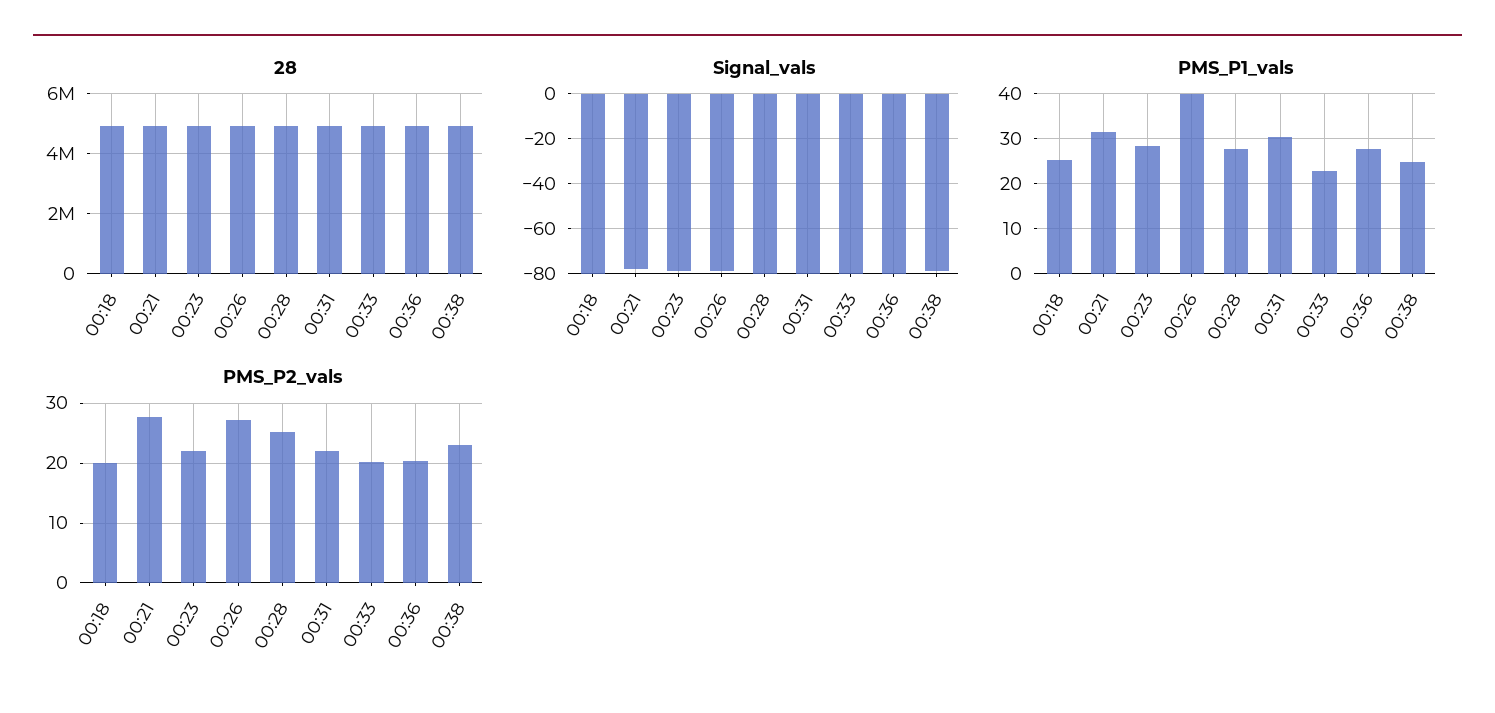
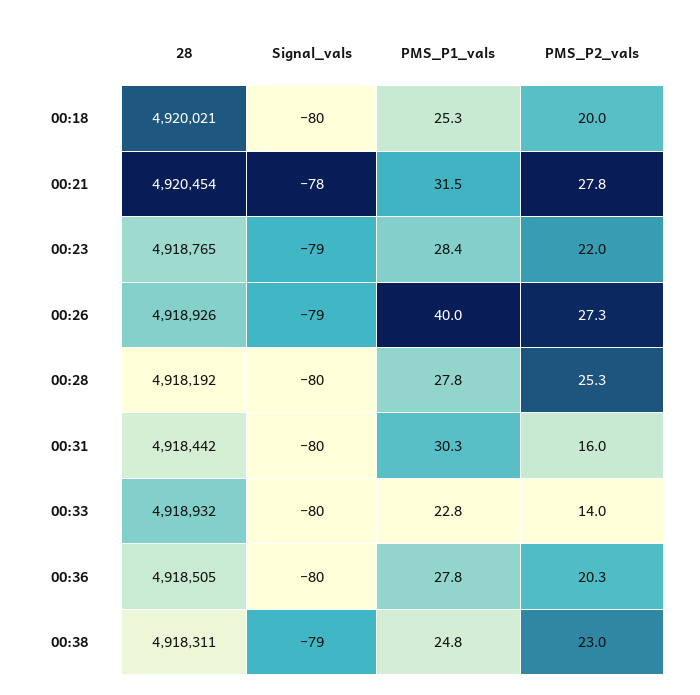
PMS_P2_vals, 00:31: 22 -> 16
PMS_P2_vals, 00:33: 20 -> 14

